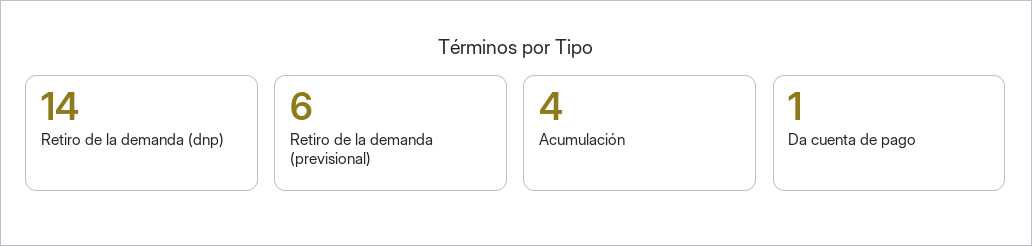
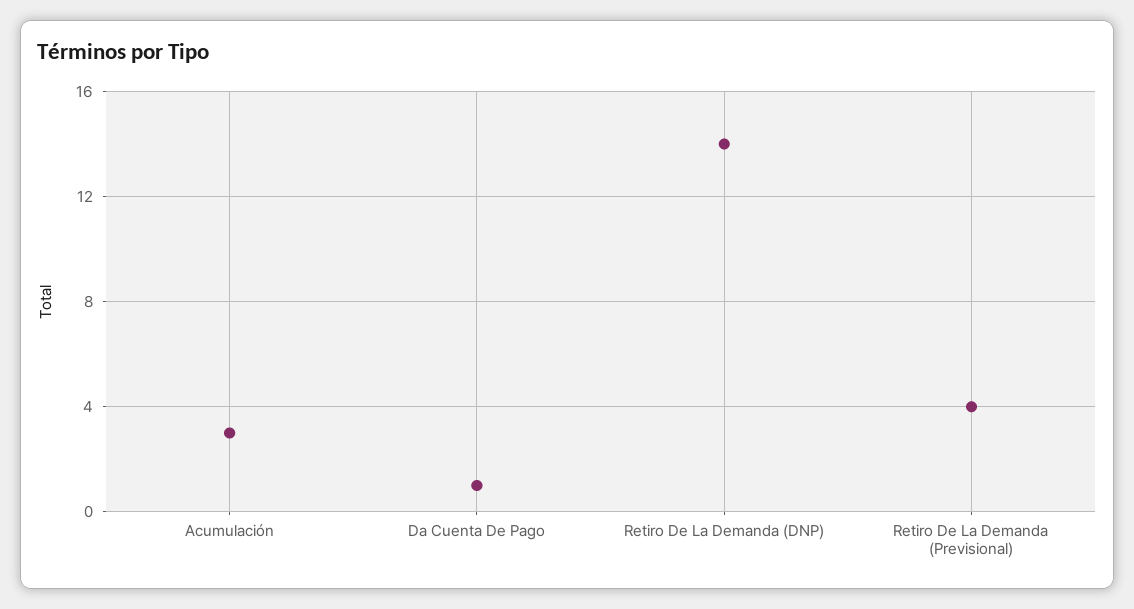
Retiro de la demanda (previsional): 6 -> 4
Acumulación: 4 -> 3

